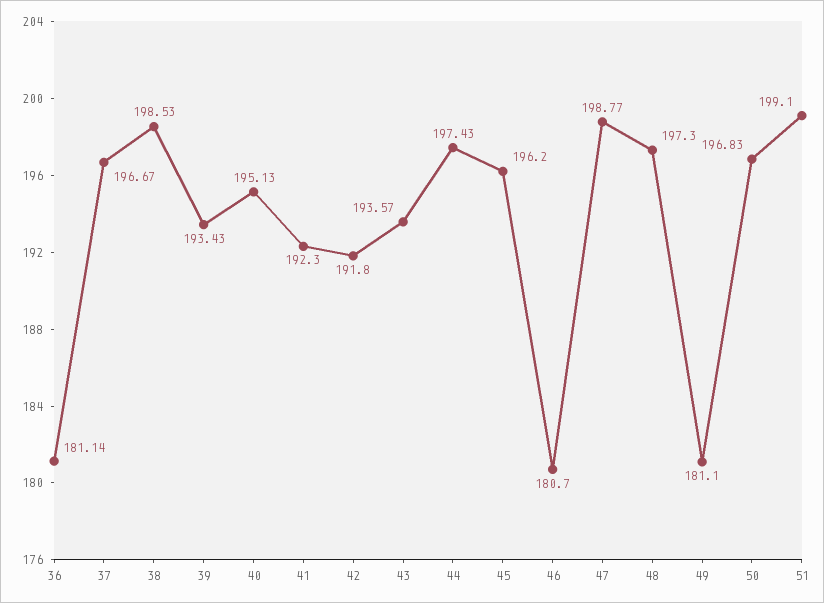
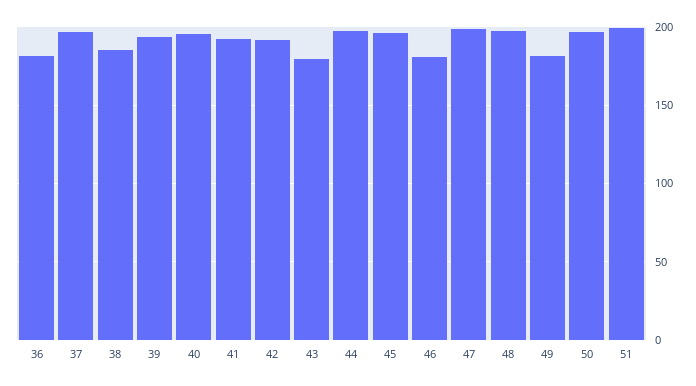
38: 198.53 -> 185
43: 193.57 -> 180

